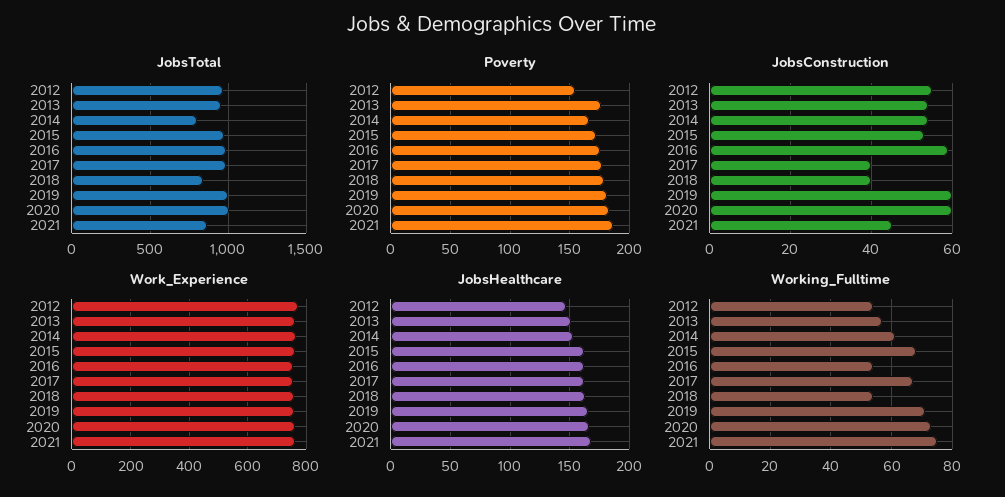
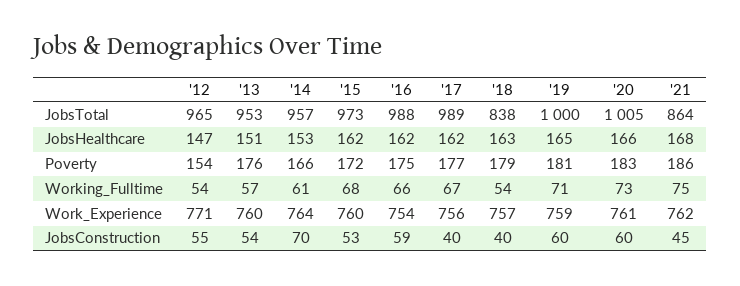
JobsTotal, 2014: 800 -> 957
JobsConstruction, 2014: 55 -> 70
Working_Fulltime, 2016: 55 -> 66

